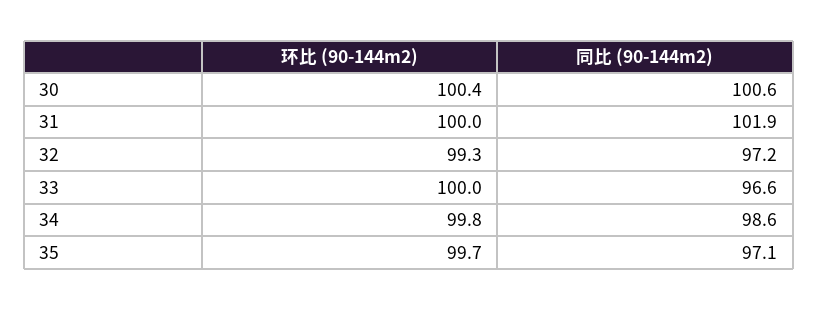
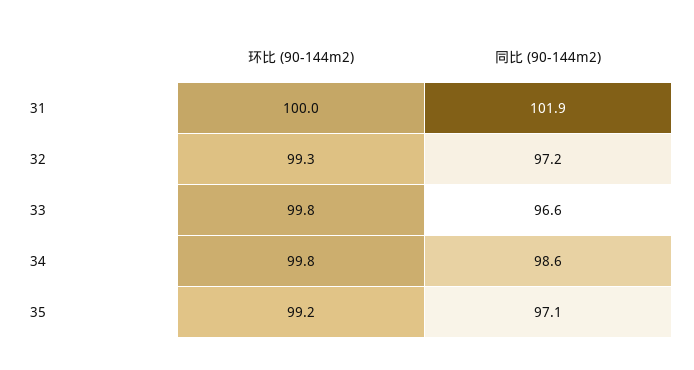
环比 (90-144m2), 30: 100.4 -> none
同比 (90-144m2), 30: 100.6 -> none
环比 (90-144m2), 33: 100 -> 99.8
环比 (90-144m2), 35: 99.7 -> 99.2

